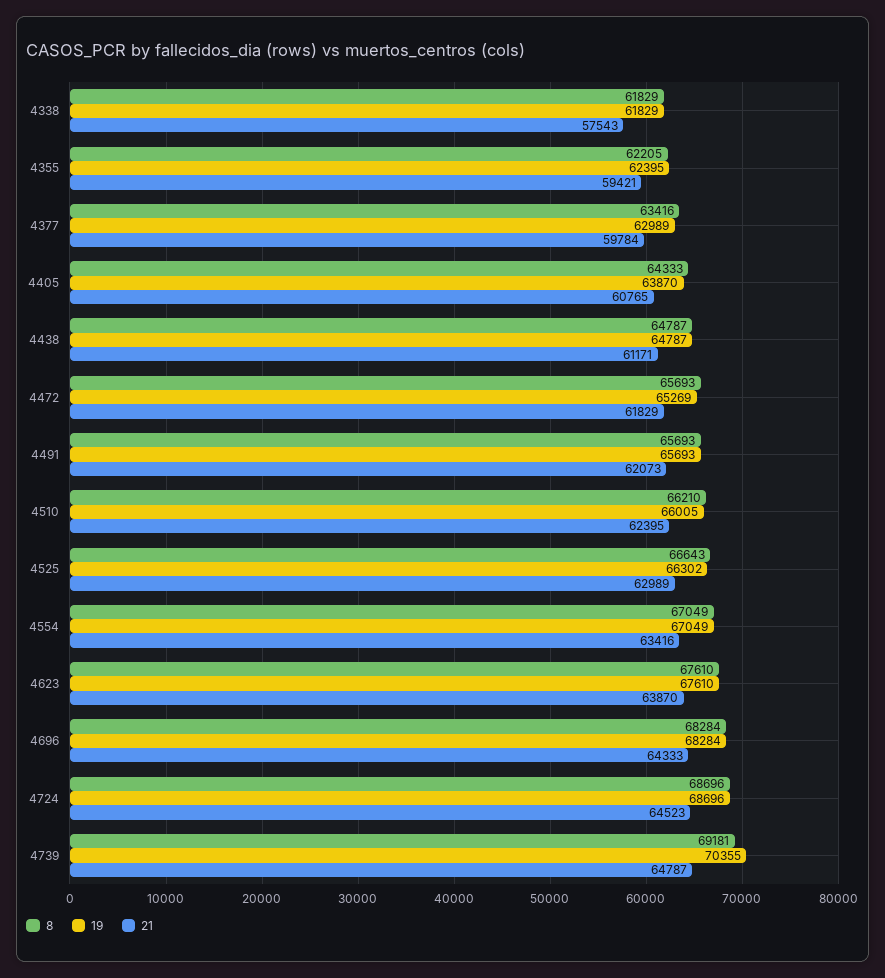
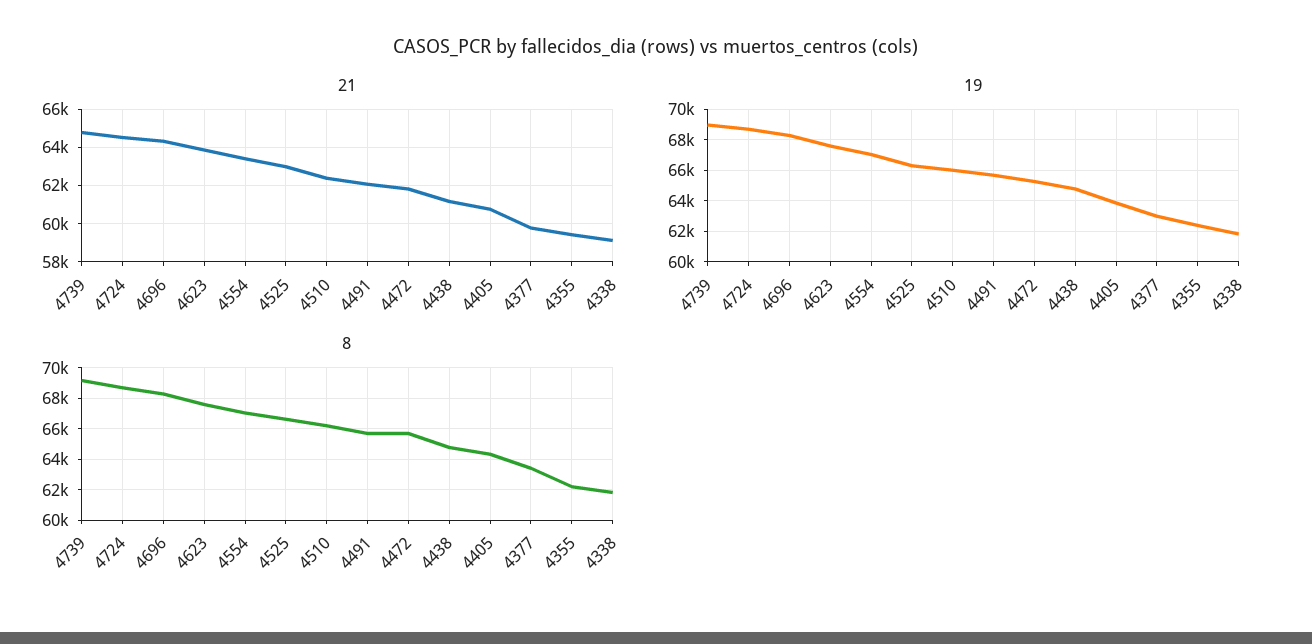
21, 4338: 57543 -> 59000
19, 4739: 70355 -> 69000

